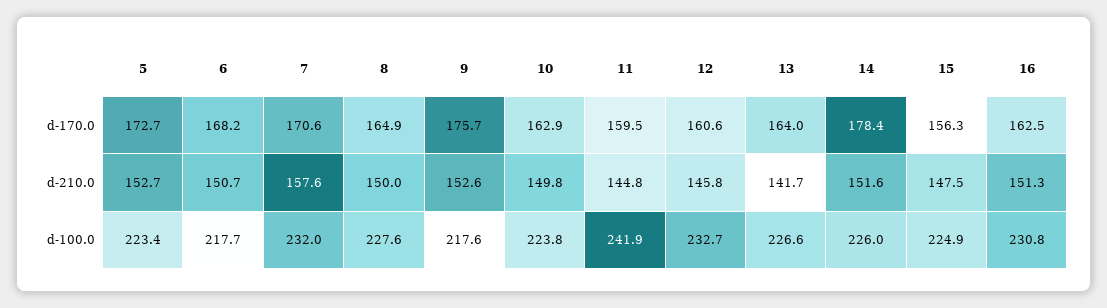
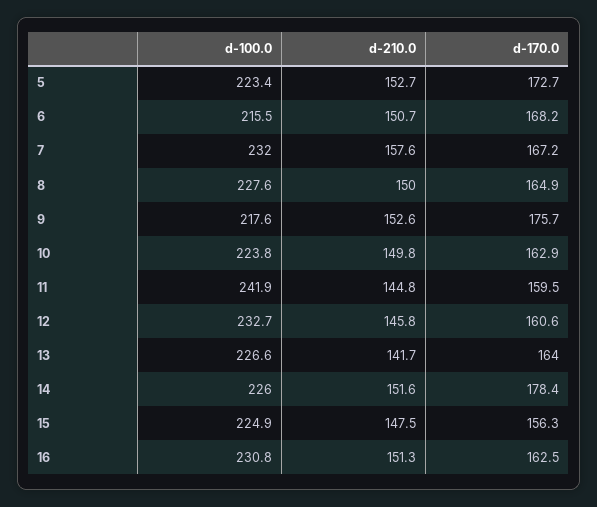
7, d-170.0: 170.6 -> 167.2
6, d-100.0: 217.7 -> 215.5

